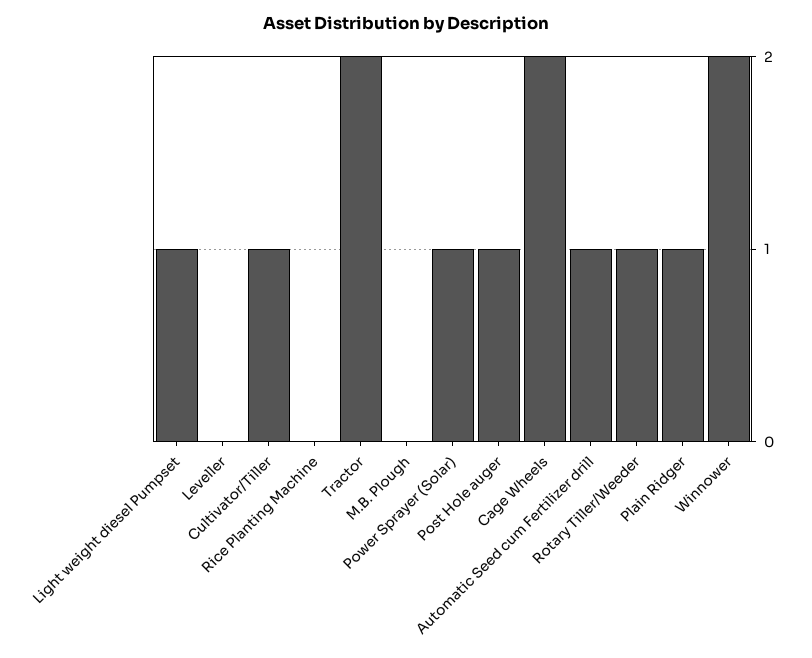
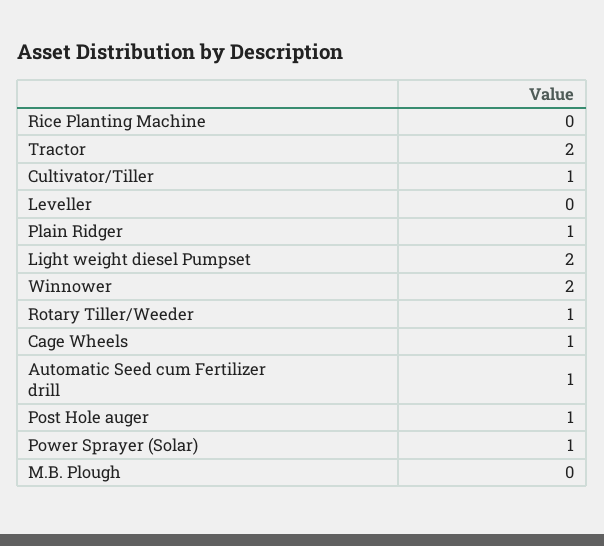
Light weight diesel Pumpset: 1 -> 2
Cage Wheels: 2 -> 1

